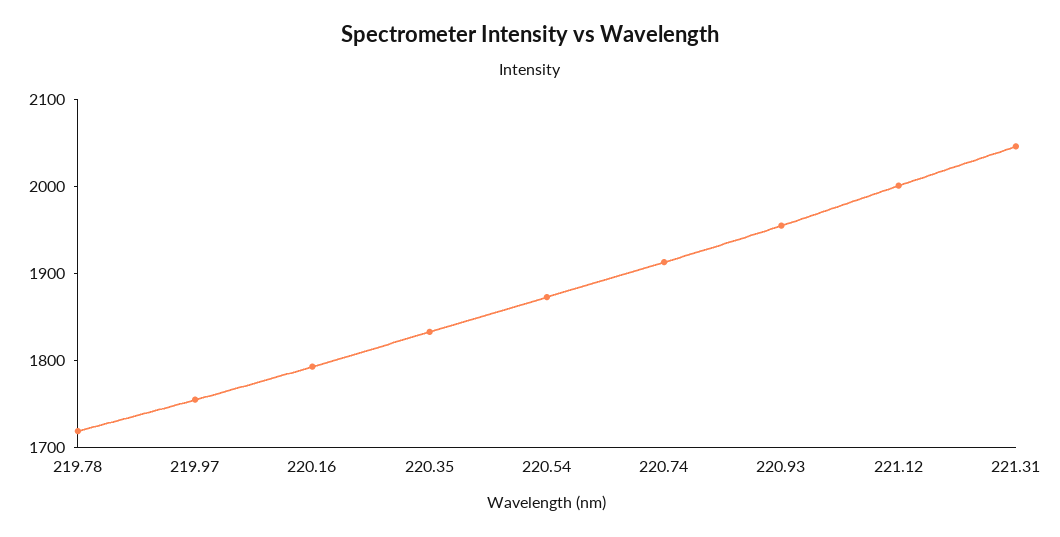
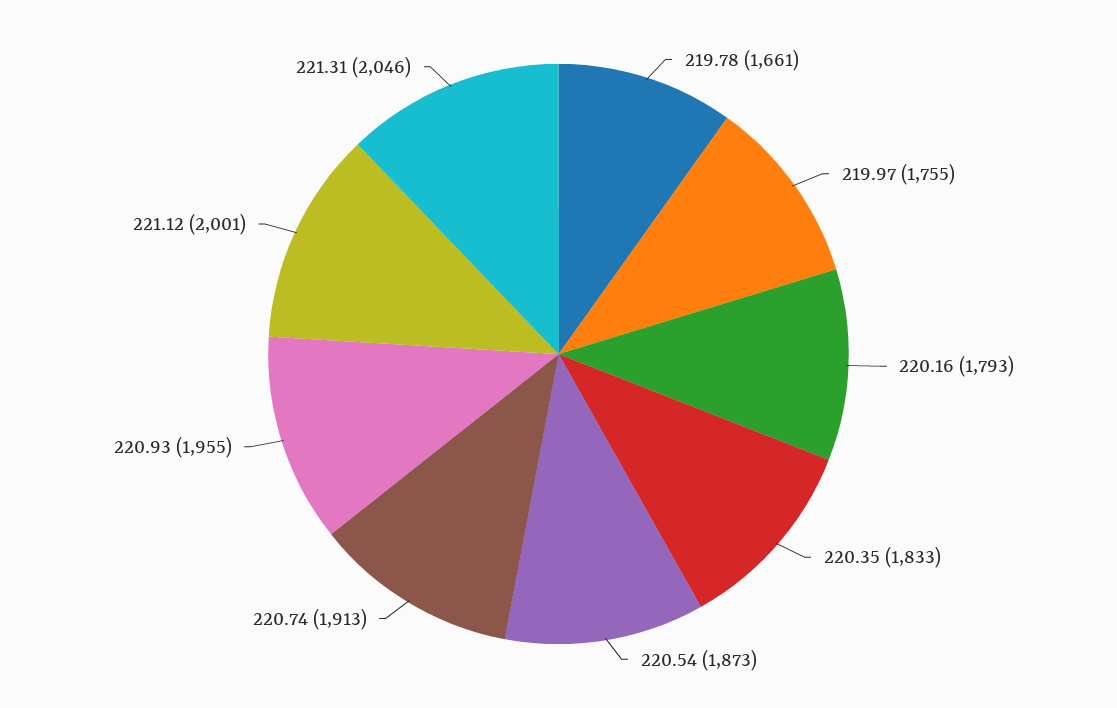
219.78: 1720 -> 1661

